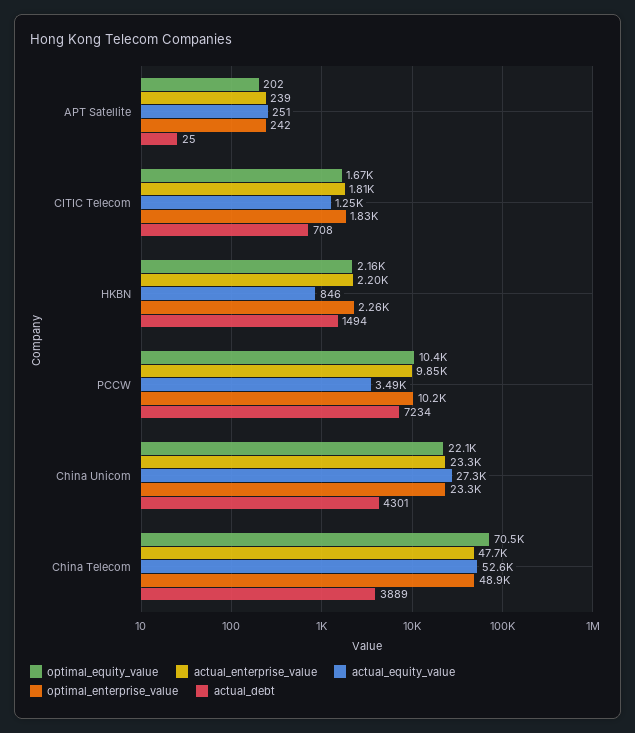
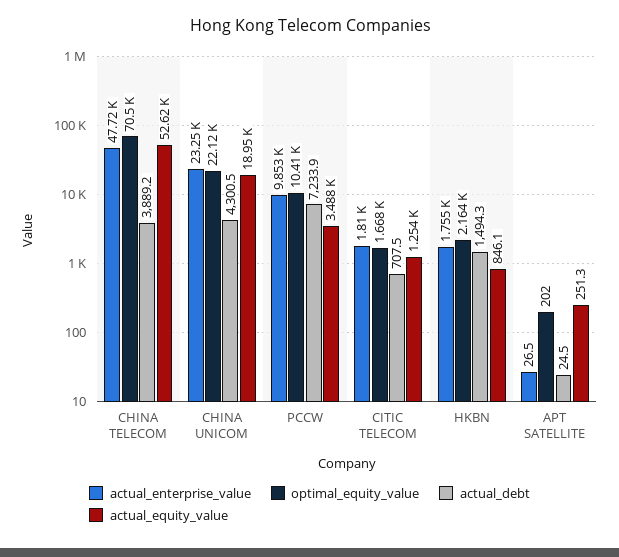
actual_enterprise_value, APT Satellite: 239 -> 26.5
optimal_enterprise_value, APT Satellite: 242 -> none
optimal_enterprise_value, CITIC Telecom: 1830 -> none
actual_enterprise_value, HKBN: 2200 -> 1755
optimal_enterprise_value, HKBN: 2260 -> none
optimal_enterprise_value, PCCW: 10200 -> none
actual_equity_value, China Unicom: 27300 -> 18950
optimal_enterprise_value, China Unicom: 23300 -> none
optimal_enterprise_value, China Telecom: 48900 -> none

